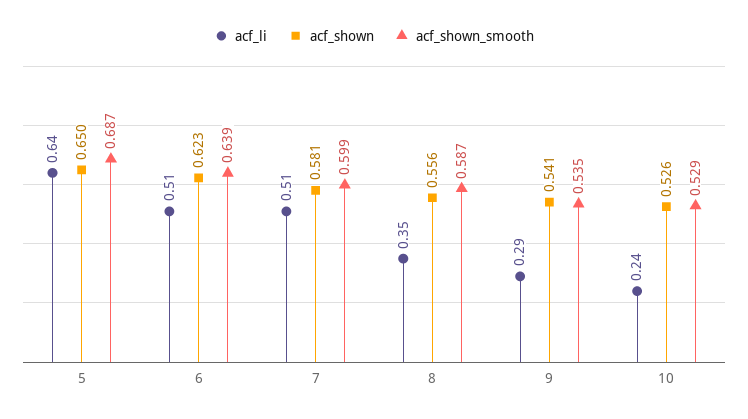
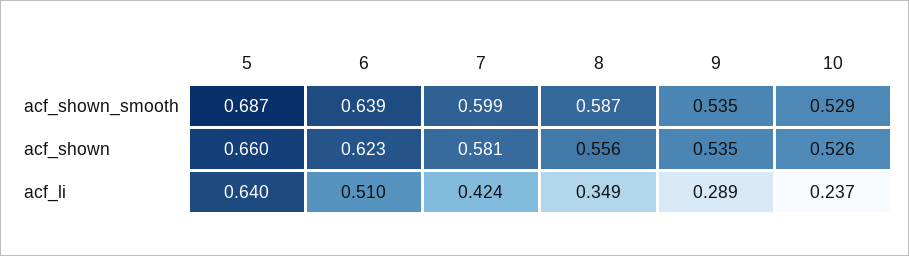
acf_shown, 5: 0.65 -> 0.66
acf_li, 7: 0.51 -> 0.424
acf_shown, 9: 0.541 -> 0.535

